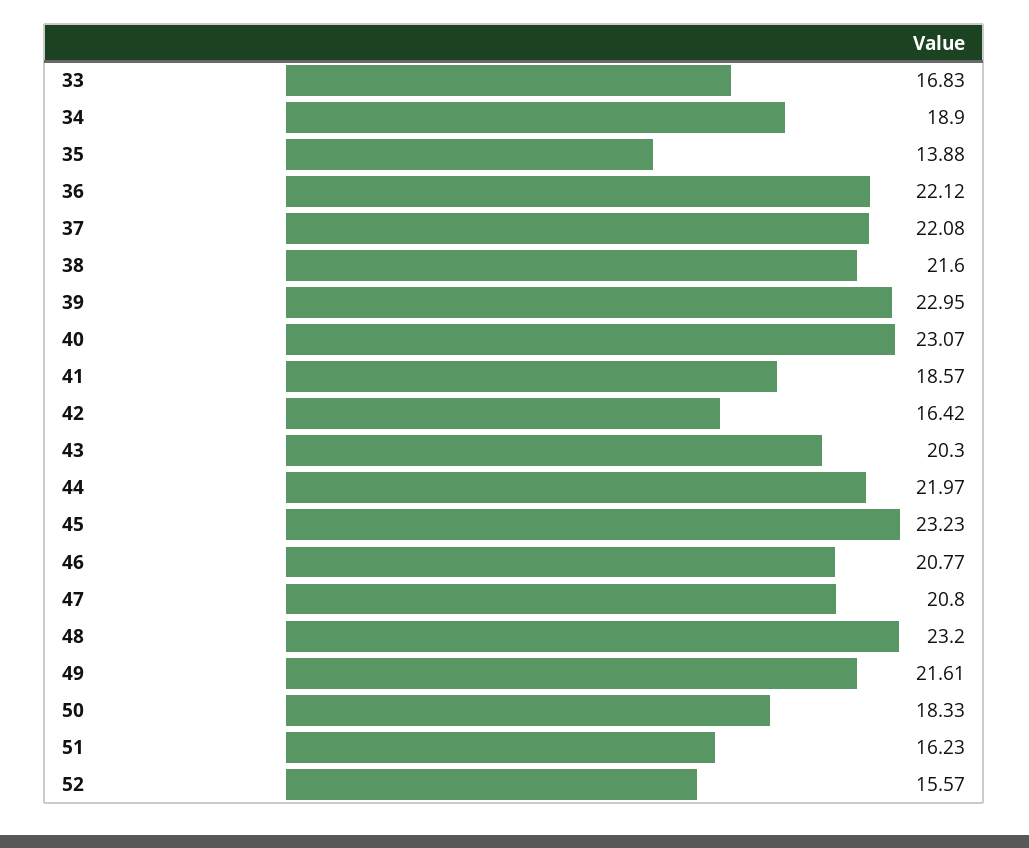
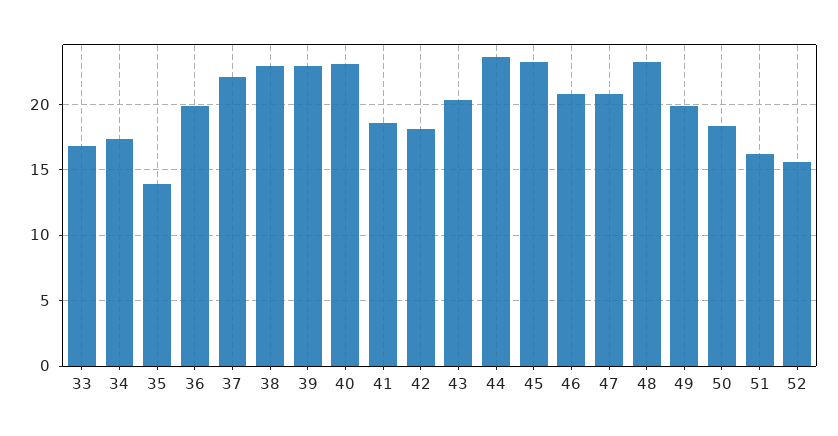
34: 18.9 -> 17.5
36: 22.12 -> 20
38: 21.6 -> 23
42: 16.42 -> 18
44: 21.97 -> 23.5
49: 21.61 -> 20

